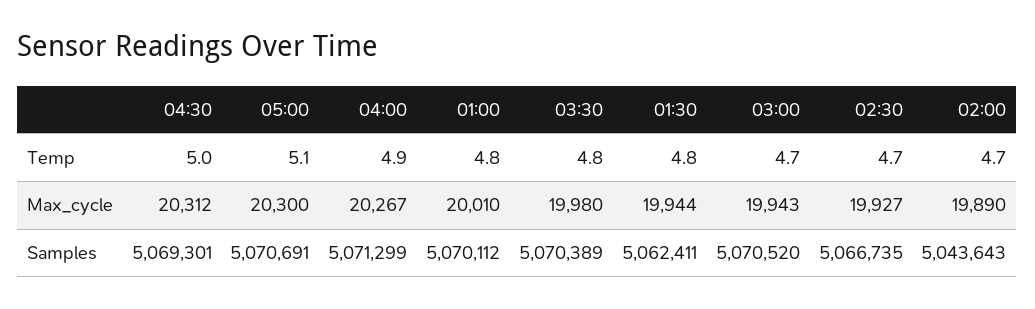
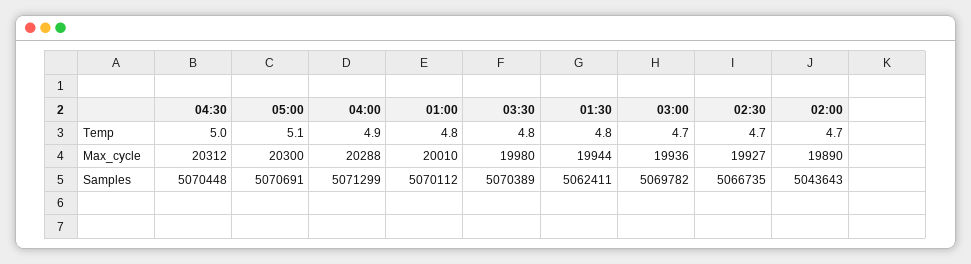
04:00, Max_cycle: 20267 -> 20288
03:00, Max_cycle: 19943 -> 19936
04:30, Samples: 5069301 -> 5070448
03:00, Samples: 5070520 -> 5069782

